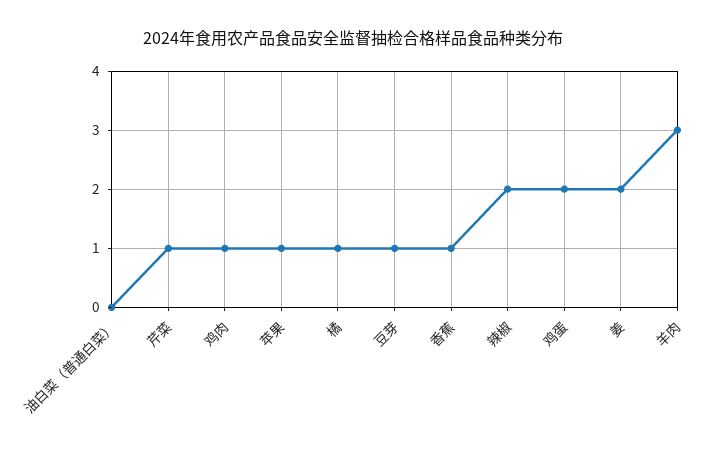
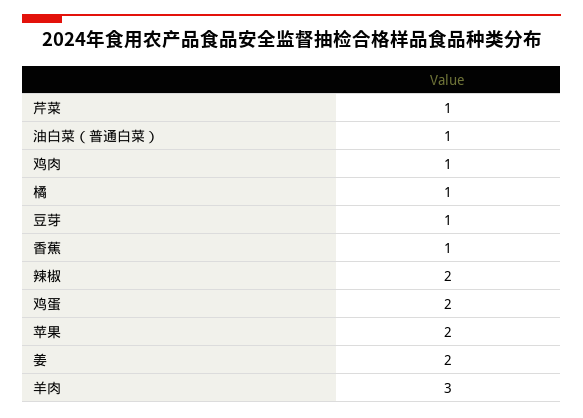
油白菜（普通白菜）: 0 -> 1
苹果: 1 -> 2

